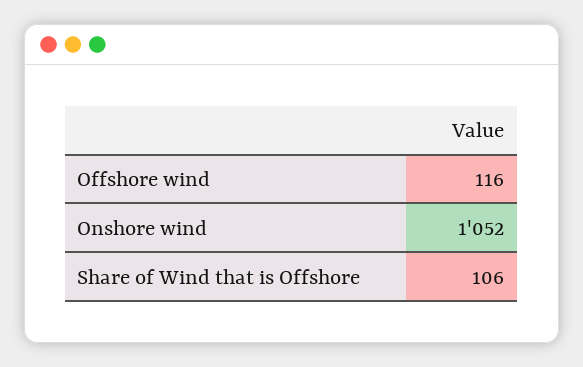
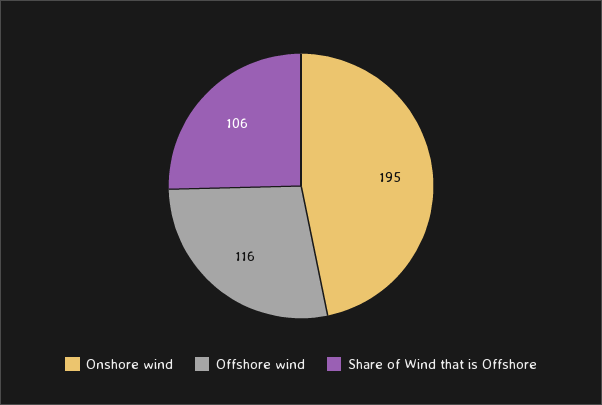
Onshore wind: 1052 -> 195

